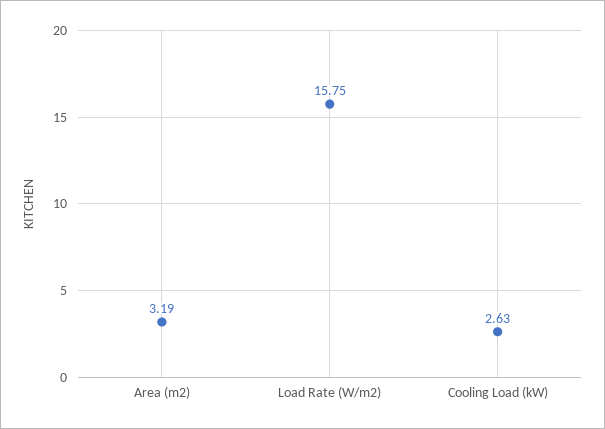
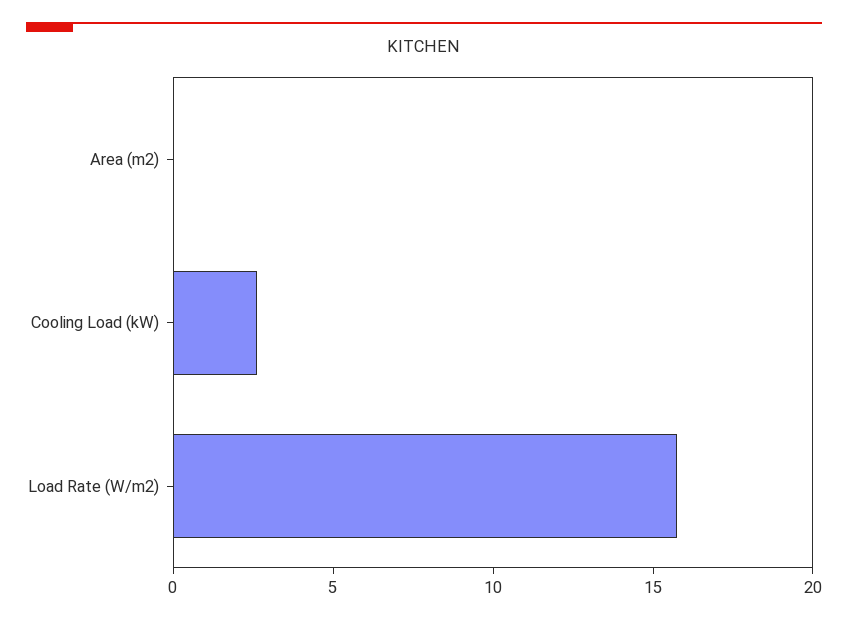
Area (m2): 3.19 -> 0

